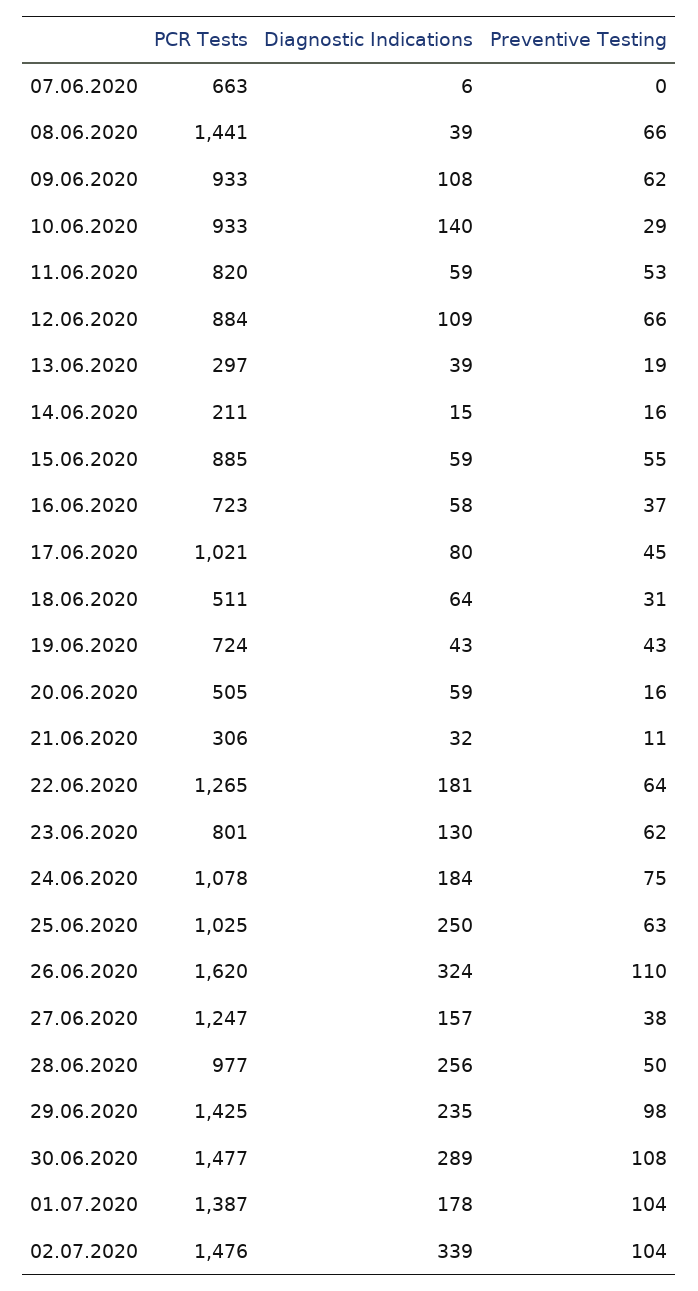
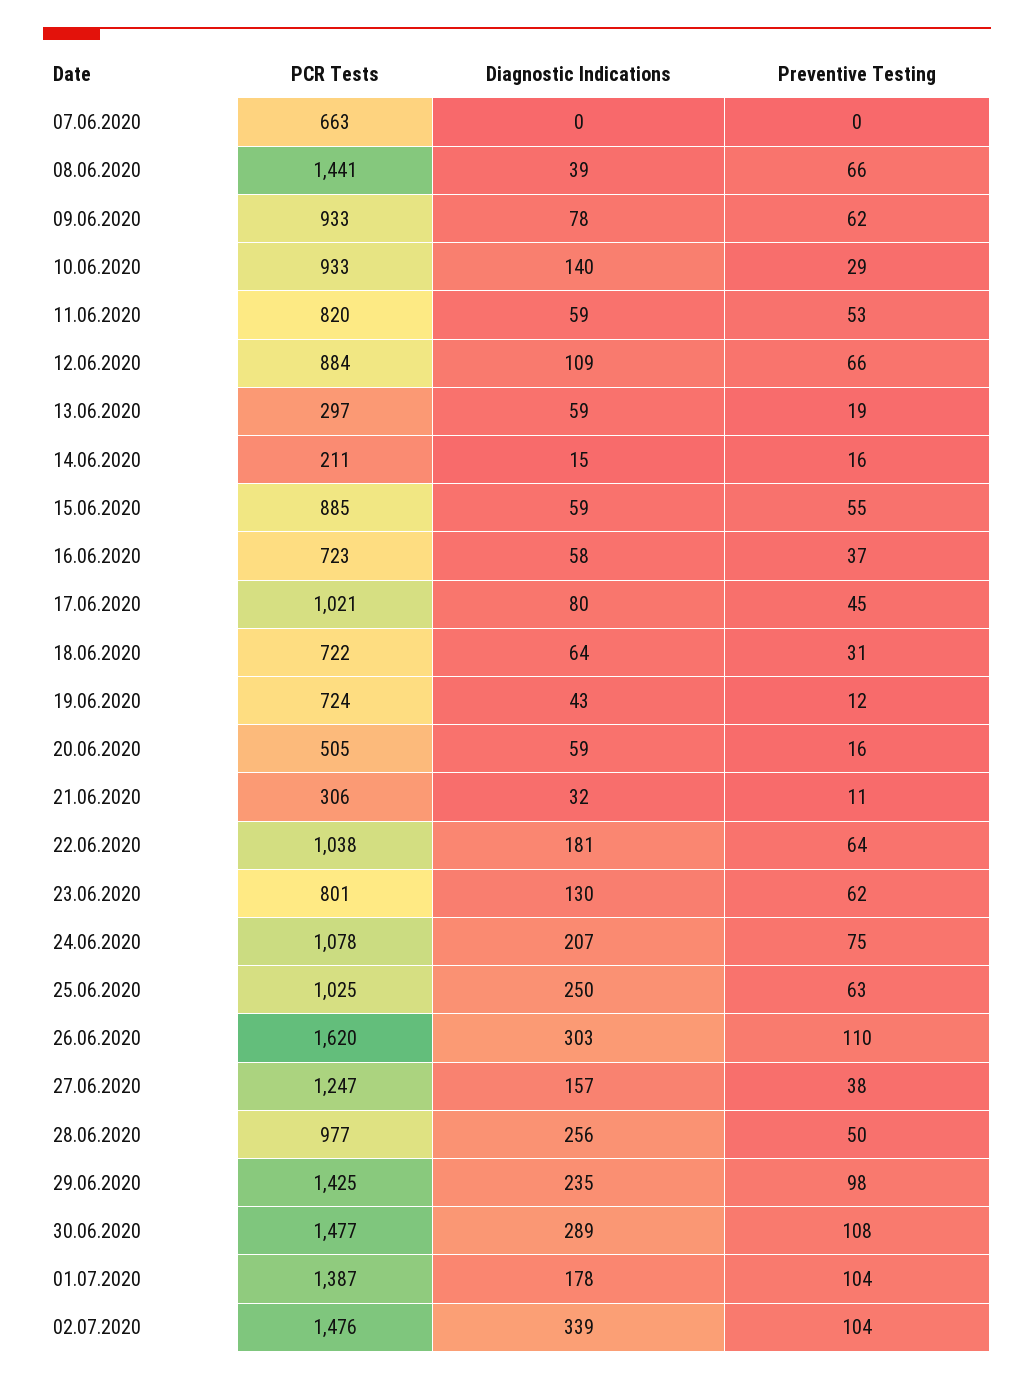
Diagnostic Indications, 07.06.2020: 6 -> 0
Diagnostic Indications, 09.06.2020: 108 -> 78
Diagnostic Indications, 13.06.2020: 39 -> 59
PCR Tests, 18.06.2020: 511 -> 722
Preventive Testing, 19.06.2020: 43 -> 12
PCR Tests, 22.06.2020: 1265 -> 1038
Diagnostic Indications, 24.06.2020: 184 -> 207
Diagnostic Indications, 26.06.2020: 324 -> 303

